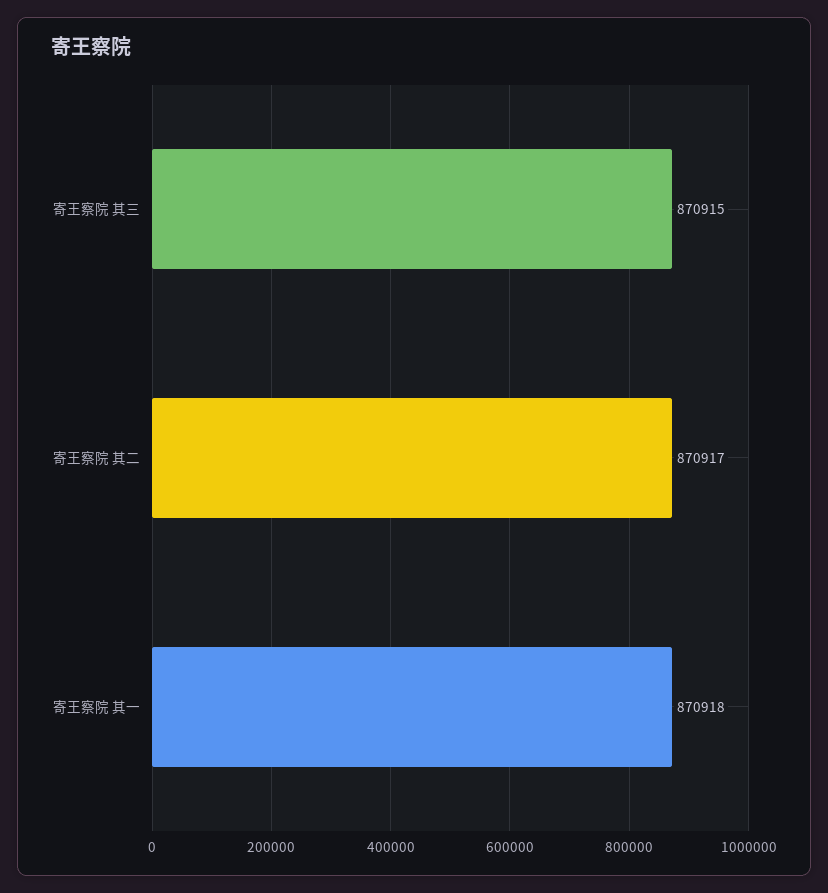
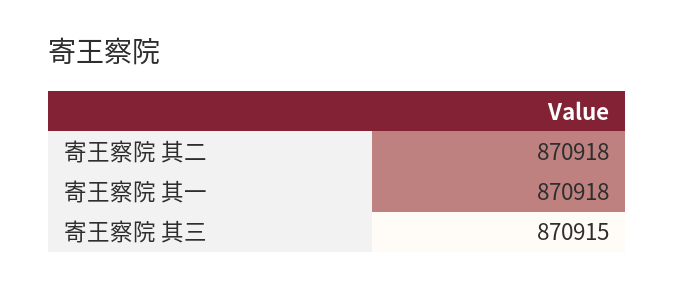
寄王察院 其二: 870917 -> 870918

